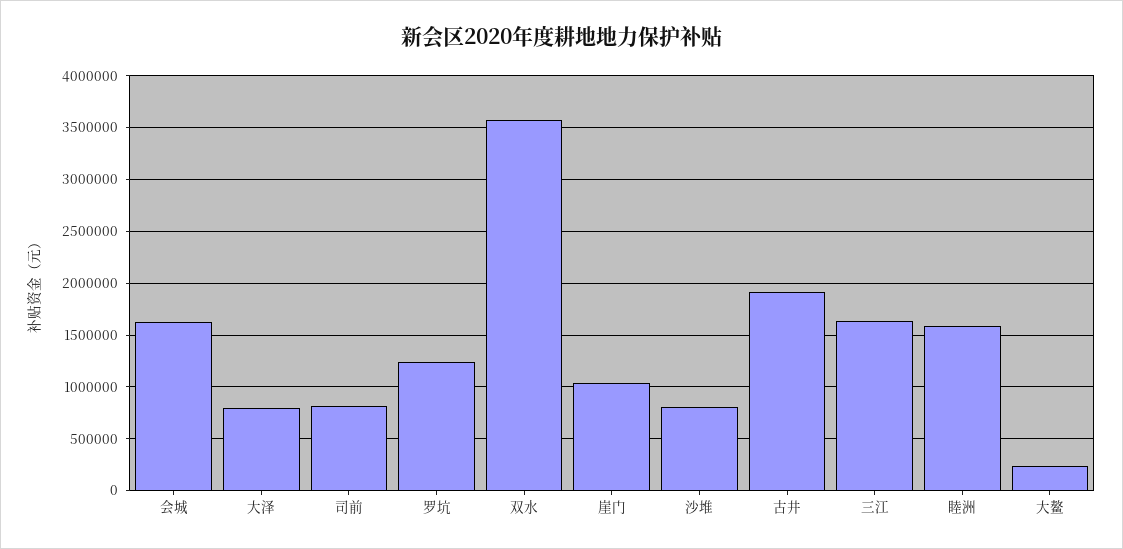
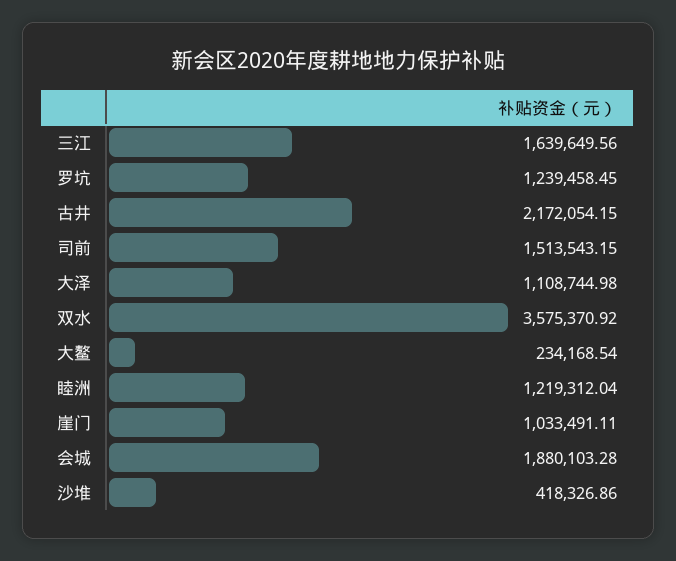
会城: 1600000 -> 1880103.28
大泽: 800000 -> 1108744.98
司前: 800000 -> 1513543.15
沙堆: 800000 -> 418326.86
古井: 1900000 -> 2172054.15
睦洲: 1600000 -> 1219312.04

